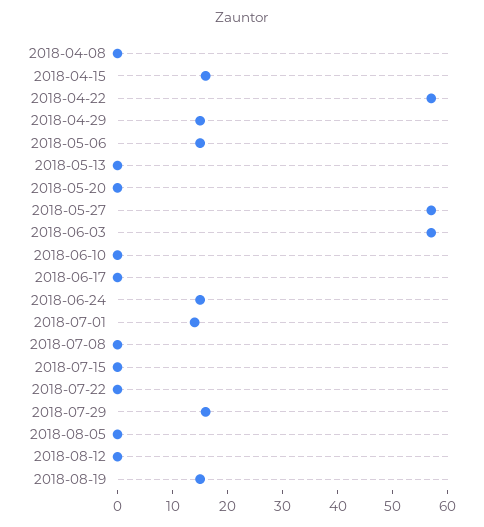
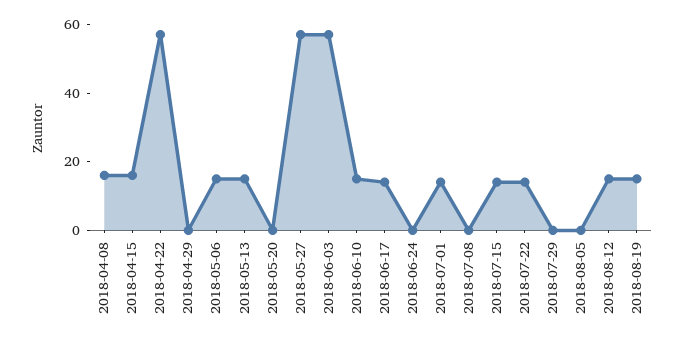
2018-04-08: 0 -> 15
2018-04-29: 15 -> 0
2018-05-13: 0 -> 15
2018-06-10: 0 -> 15
2018-06-17: 0 -> 15
2018-06-24: 15 -> 0
2018-07-15: 0 -> 15
2018-07-22: 0 -> 15
2018-07-29: 15 -> 0
2018-08-12: 0 -> 15

